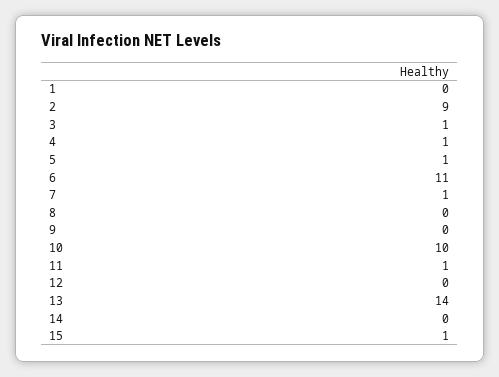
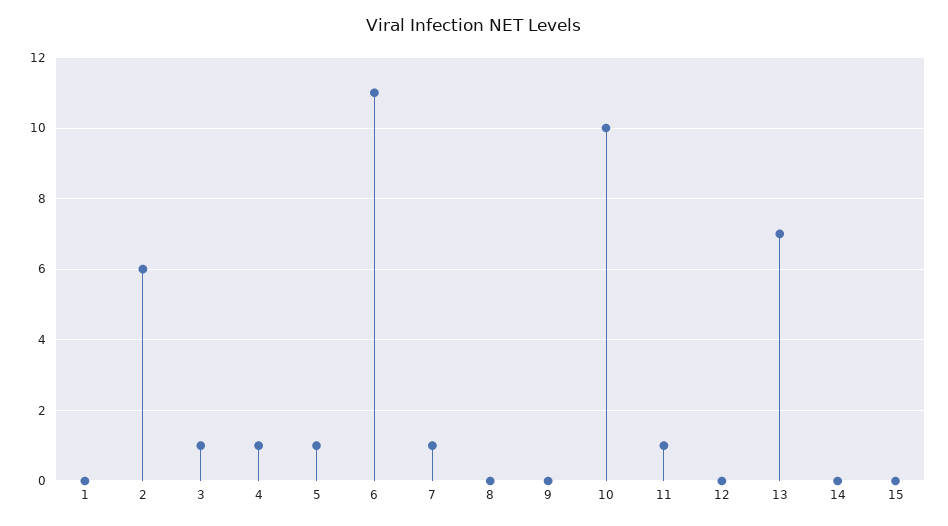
2: 9 -> 6
13: 14 -> 7
15: 1 -> 0

